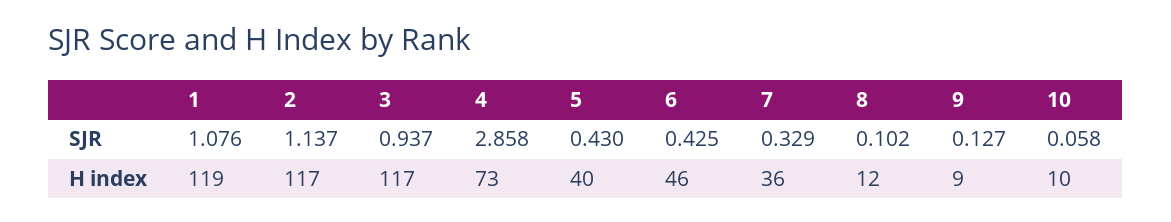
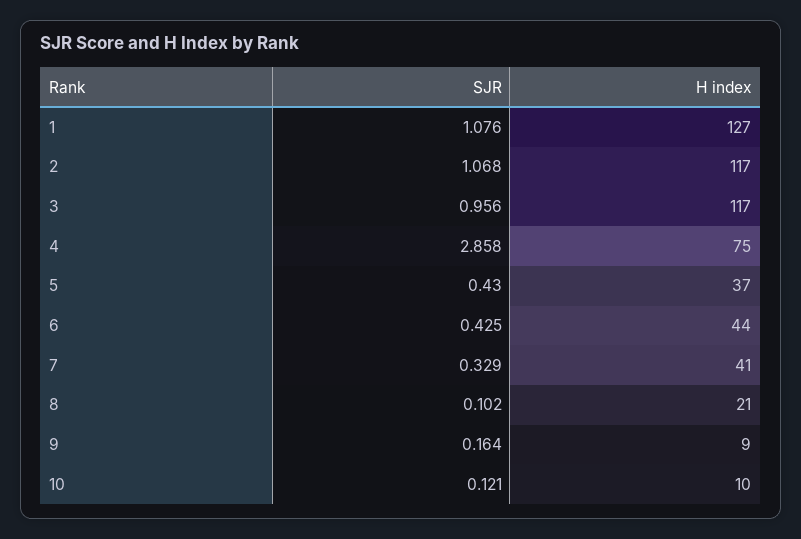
2, SJR: 1.137 -> 1.068
3, SJR: 0.937 -> 0.956
9, SJR: 0.127 -> 0.164
10, SJR: 0.058 -> 0.121
1, H index: 119 -> 127
4, H index: 73 -> 75
5, H index: 40 -> 37
6, H index: 46 -> 44
7, H index: 36 -> 41
8, H index: 12 -> 21

